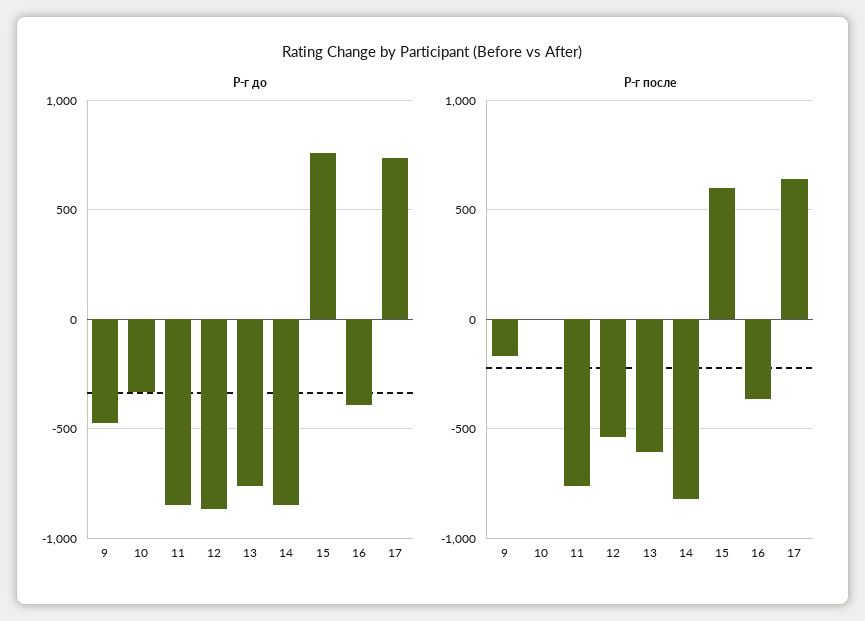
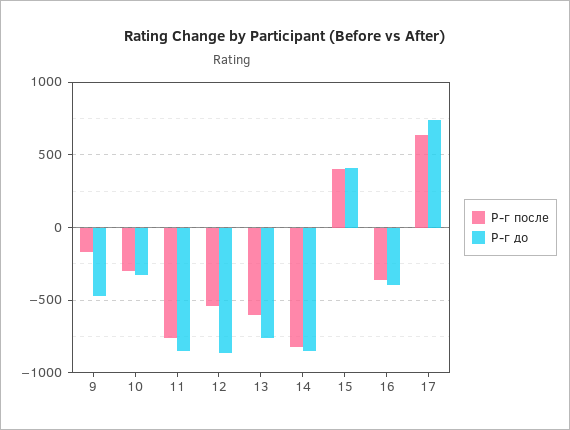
Р-г до, 15: 750 -> 400
Р-г после, 10: 0 -> -300
Р-г после, 15: 600 -> 400

